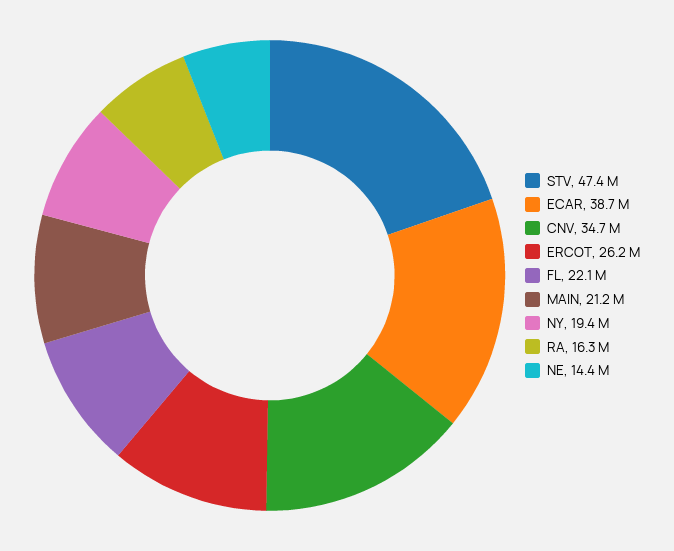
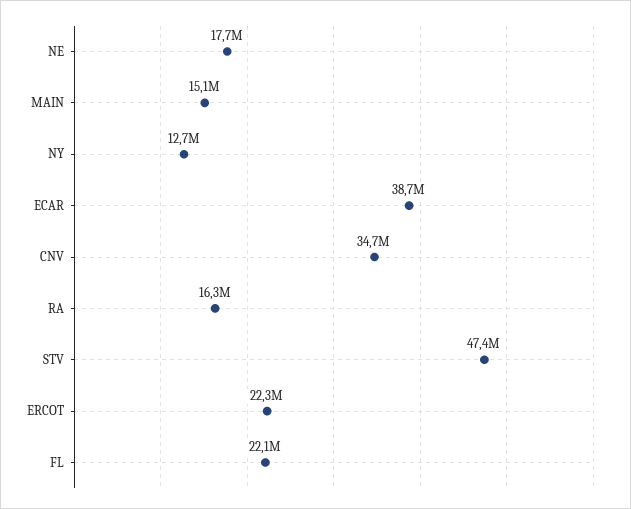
ERCOT: 26200000 -> 22300000
MAIN: 21200000 -> 15100000
NY: 19400000 -> 12700000
NE: 14400000 -> 17700000

